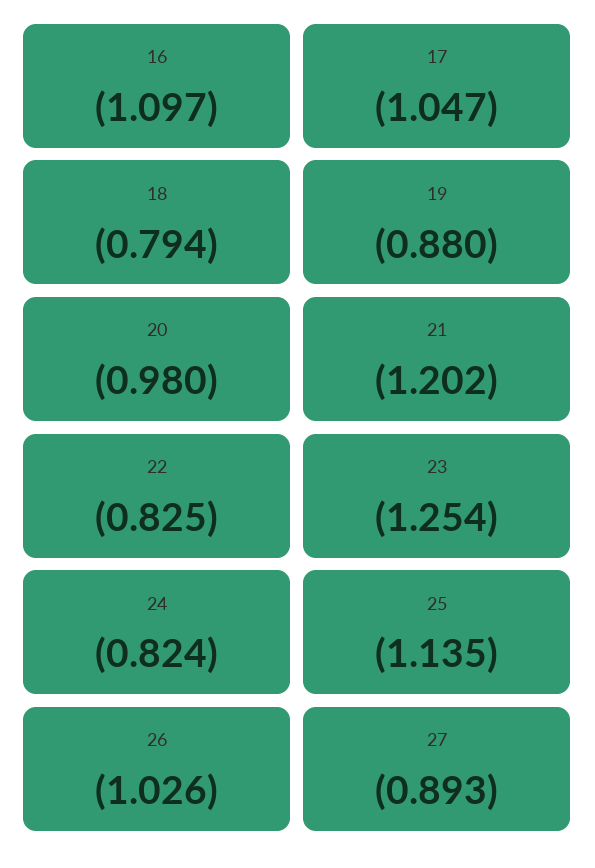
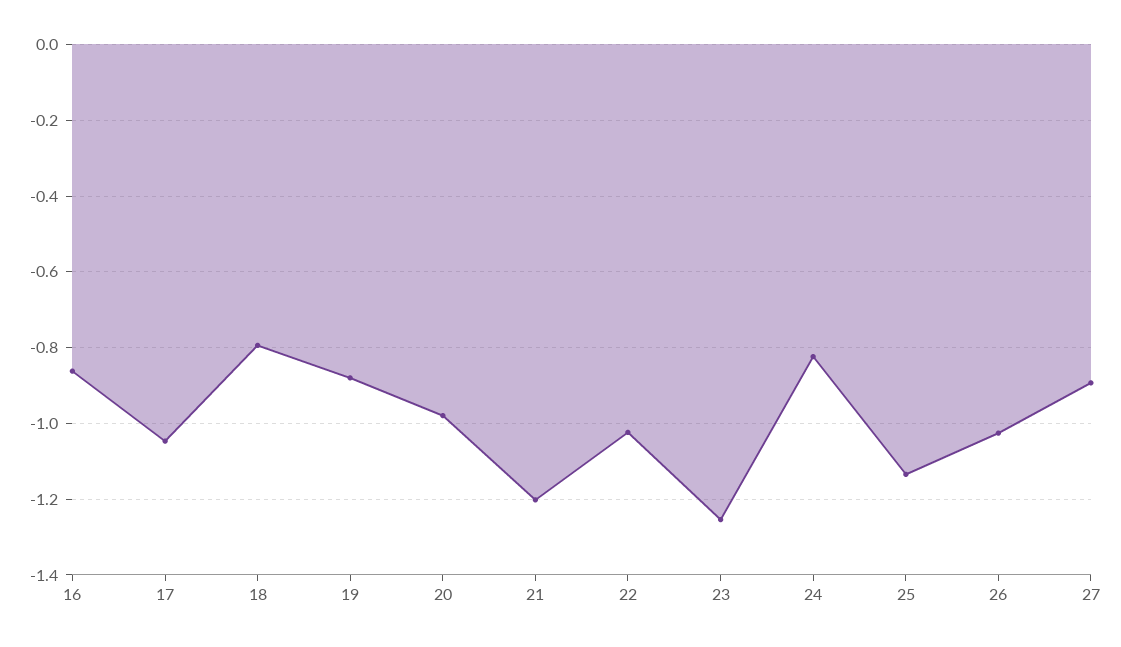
16: -1.097 -> -0.86
22: -0.825 -> -1.02

